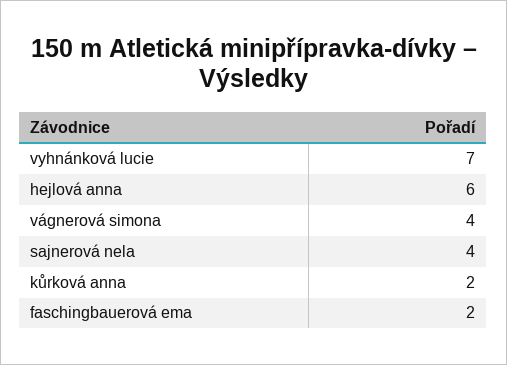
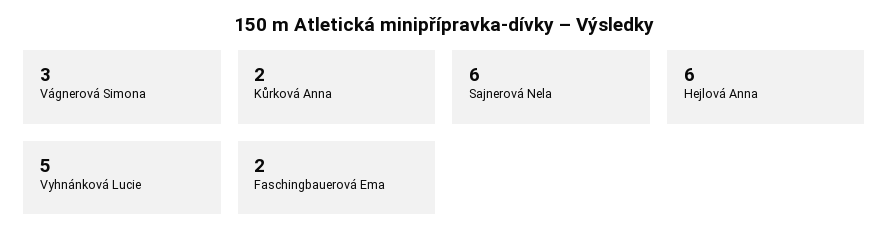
vyhnánková lucie: 7 -> 5
vágnerová simona: 4 -> 3
sajnerová nela: 4 -> 6

